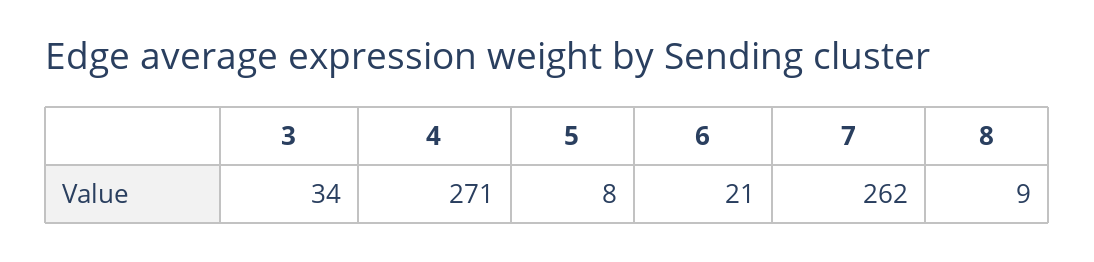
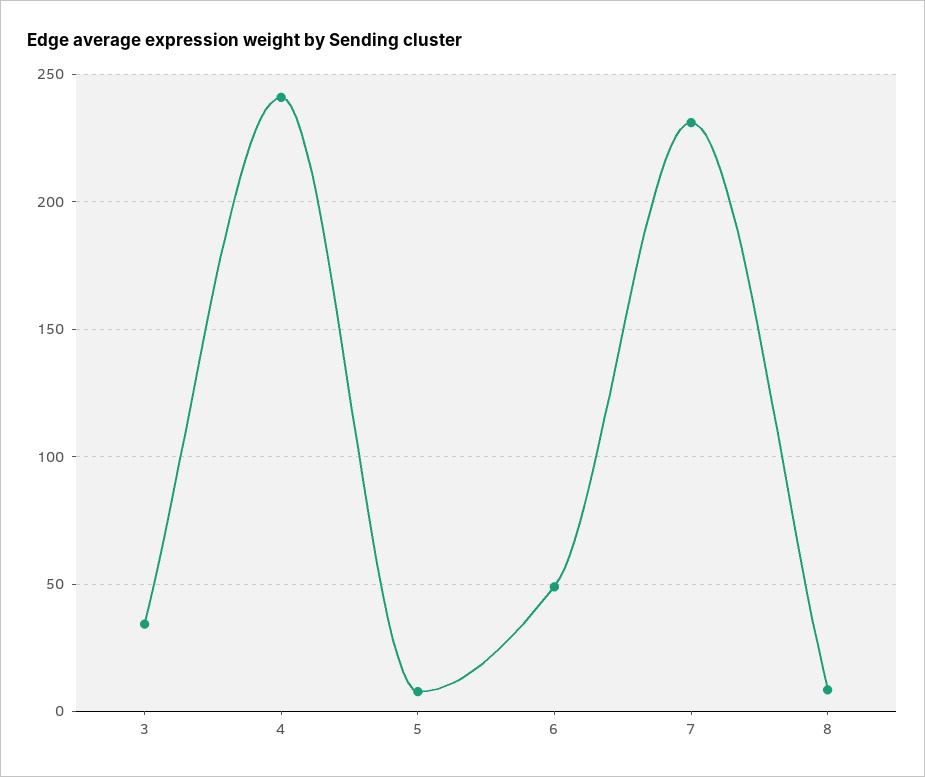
4: 271 -> 240
6: 21 -> 50
7: 262 -> 230

